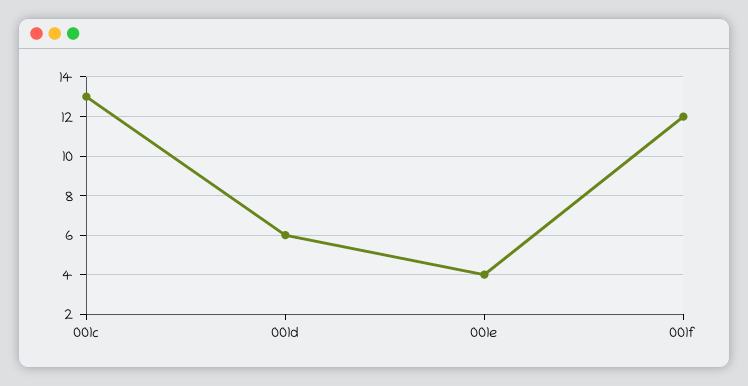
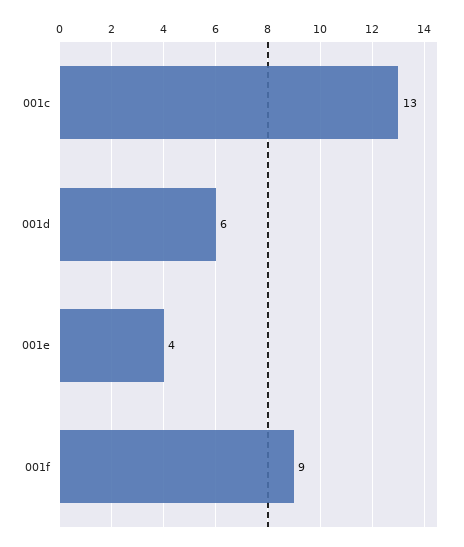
001f: 12 -> 9

